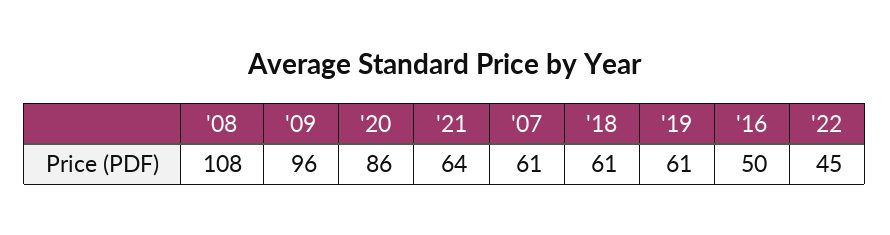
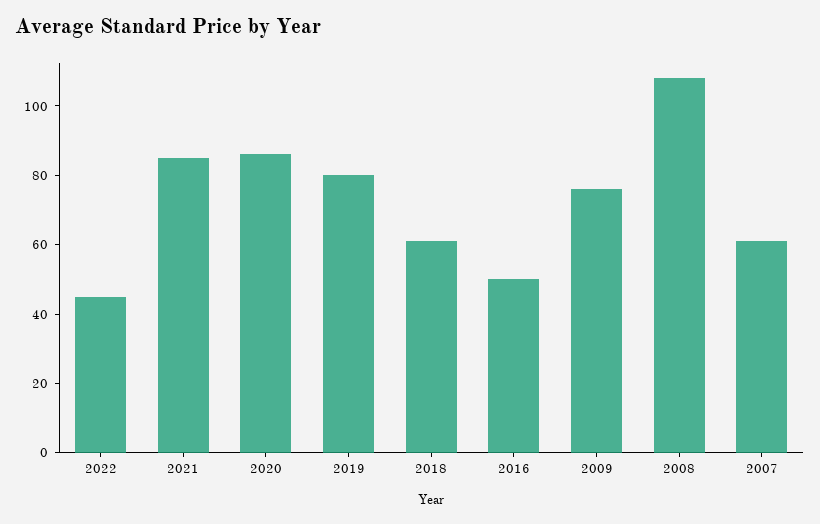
'09: 96 -> 75
'21: 64 -> 85
'19: 61 -> 80

